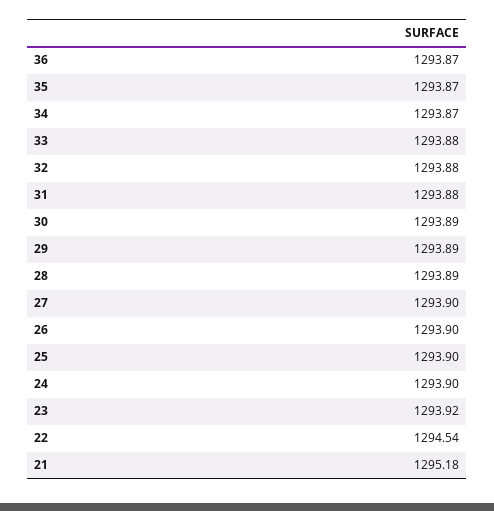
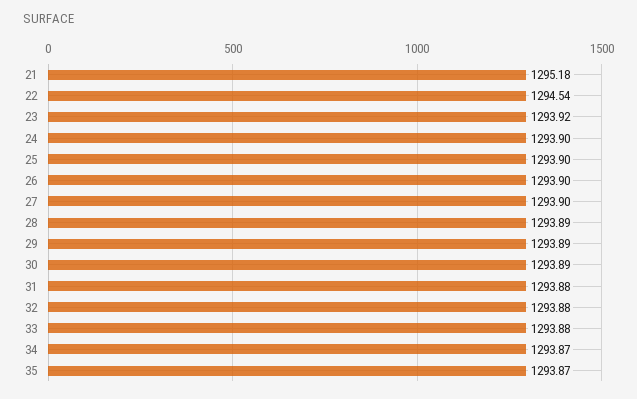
36: 1293.87 -> none

